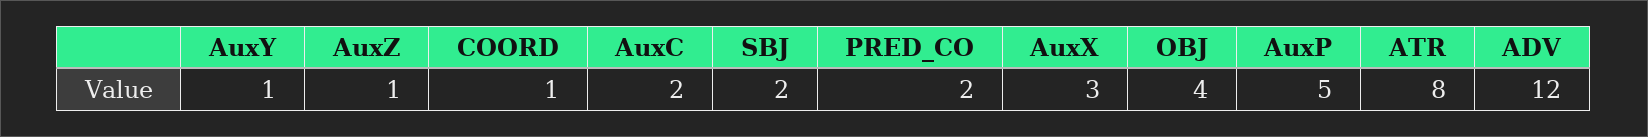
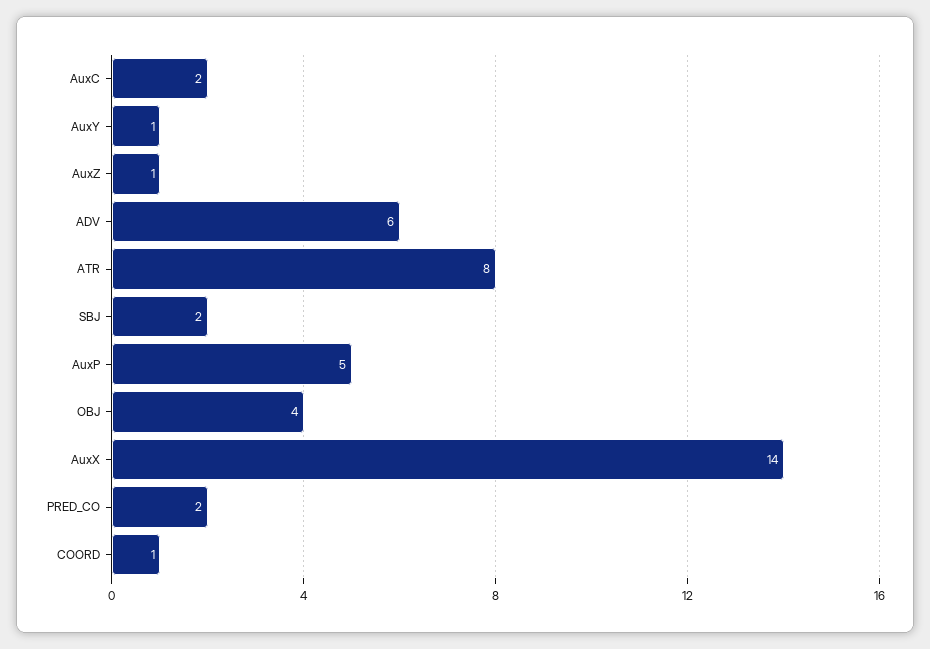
AuxX: 3 -> 14
ADV: 12 -> 6

